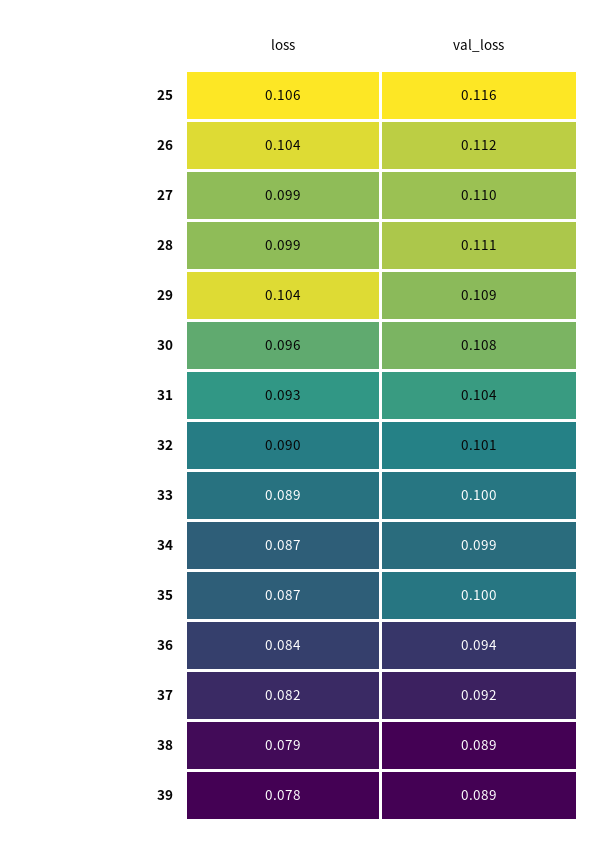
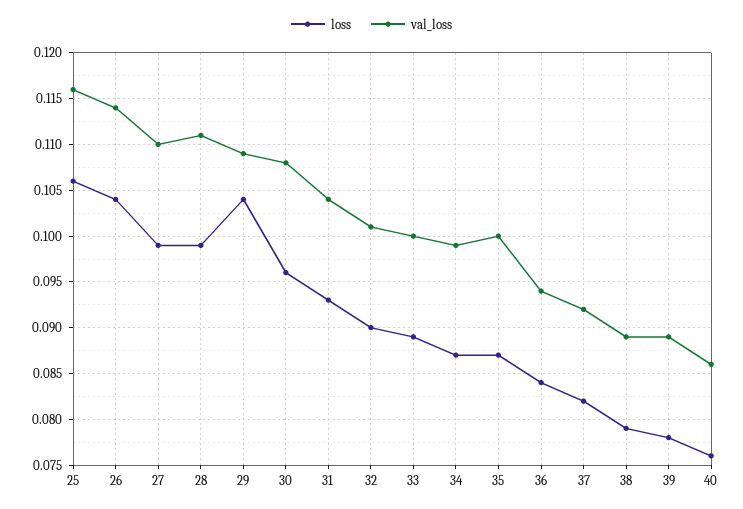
val_loss, 26: 0.112 -> 0.114
loss, 40: none -> 0.076
val_loss, 40: none -> 0.086

